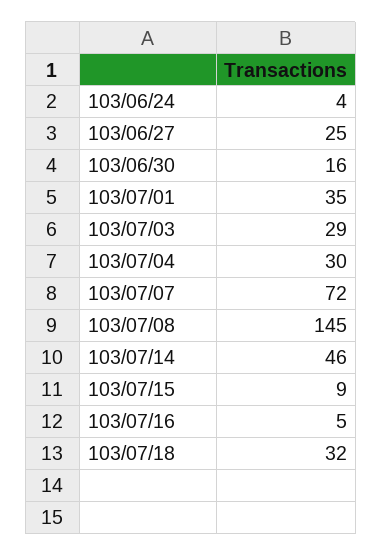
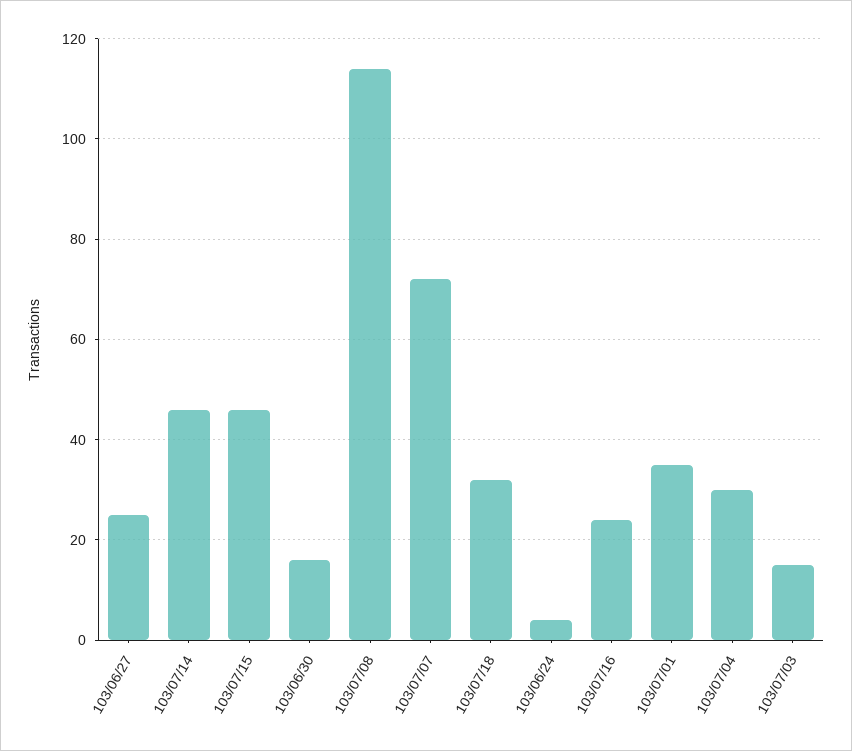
103/07/03: 29 -> 15
103/07/08: 145 -> 115
103/07/15: 9 -> 45
103/07/16: 5 -> 25

